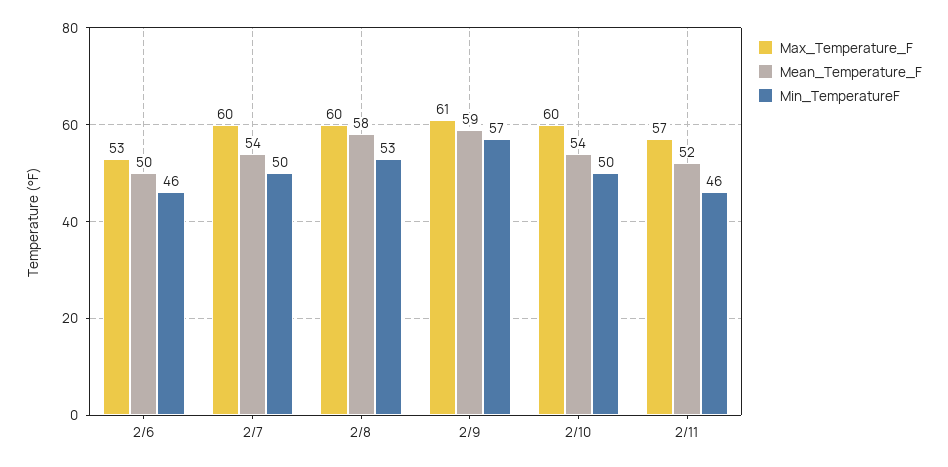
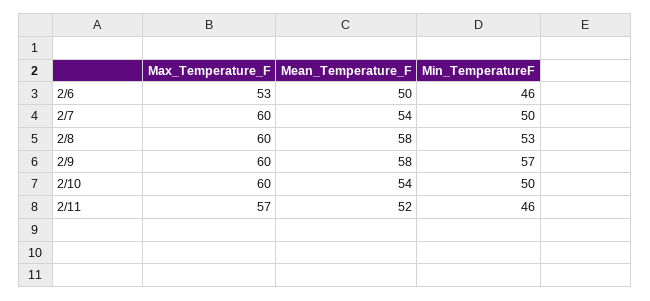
Max_Temperature_F, 2/9: 61 -> 60
Mean_Temperature_F, 2/9: 59 -> 58

